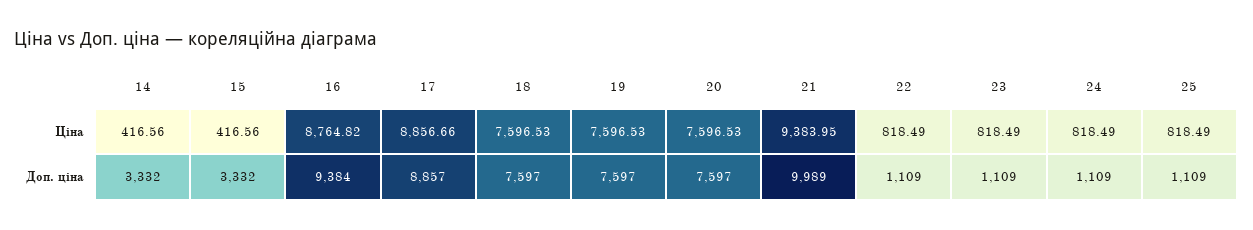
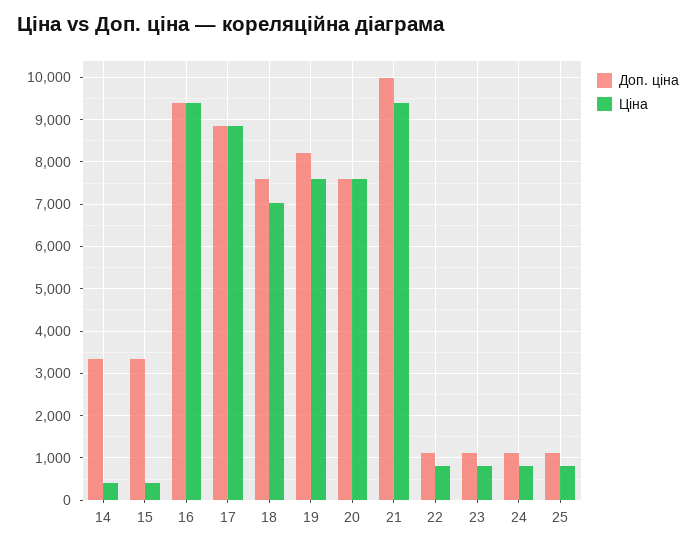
Ціна, 16: 8764.82 -> 9400
Ціна, 18: 7596.53 -> 7000
Доп. ціна, 19: 7597 -> 8200

